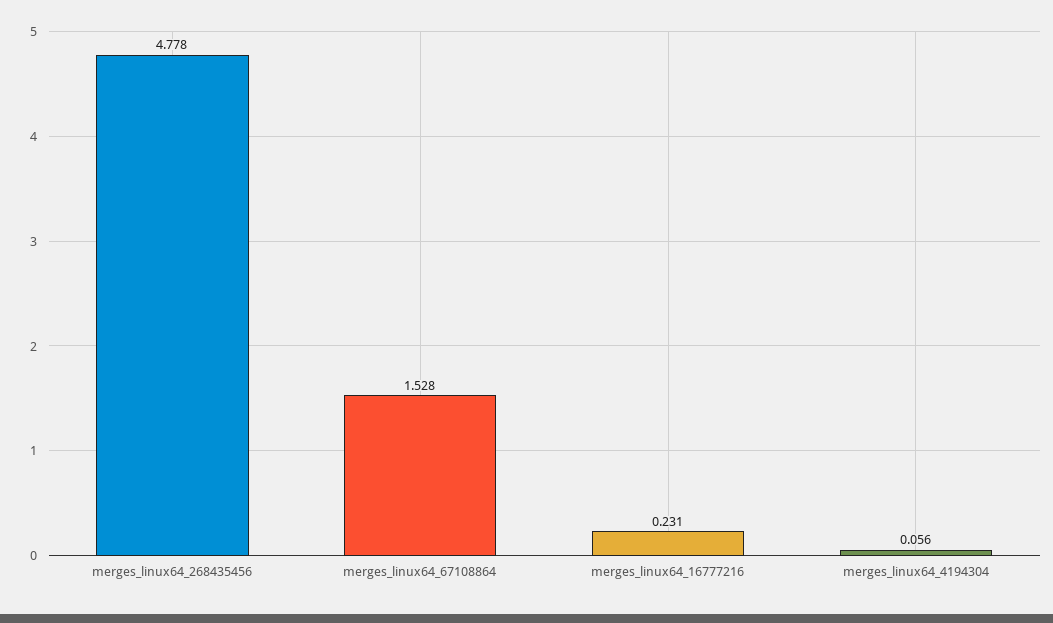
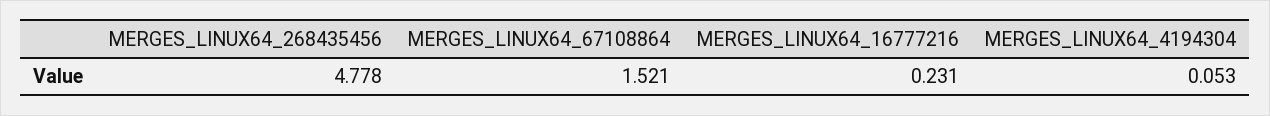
merges_linux64_67108864: 1.528 -> 1.521
merges_linux64_4194304: 0.056 -> 0.053

